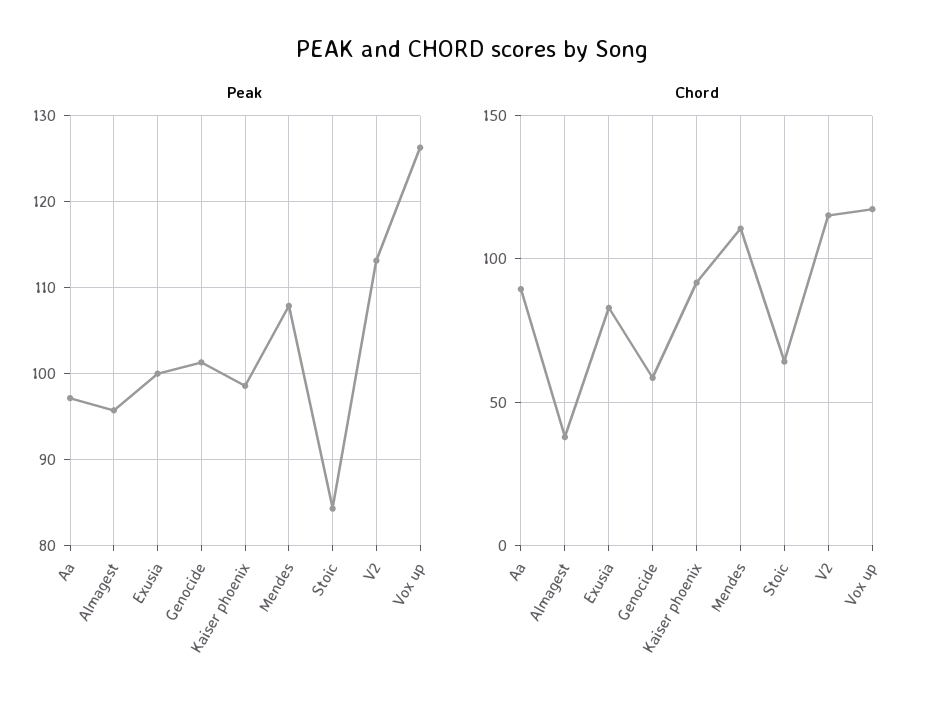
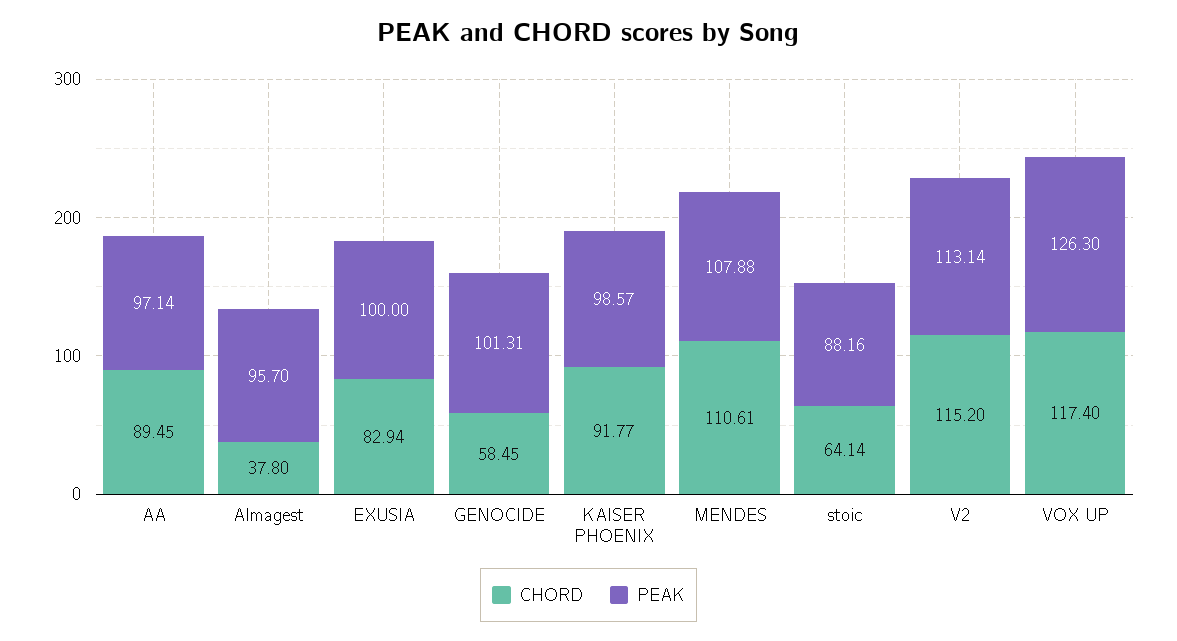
Peak, Stoic: 84 -> 88.16

